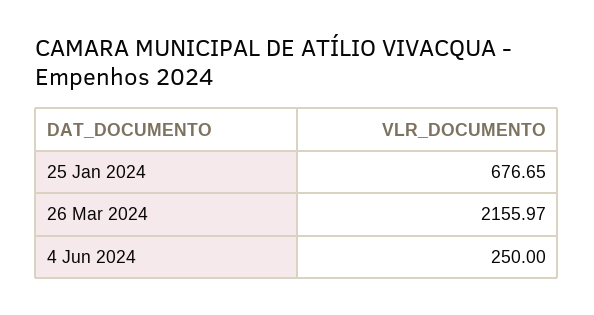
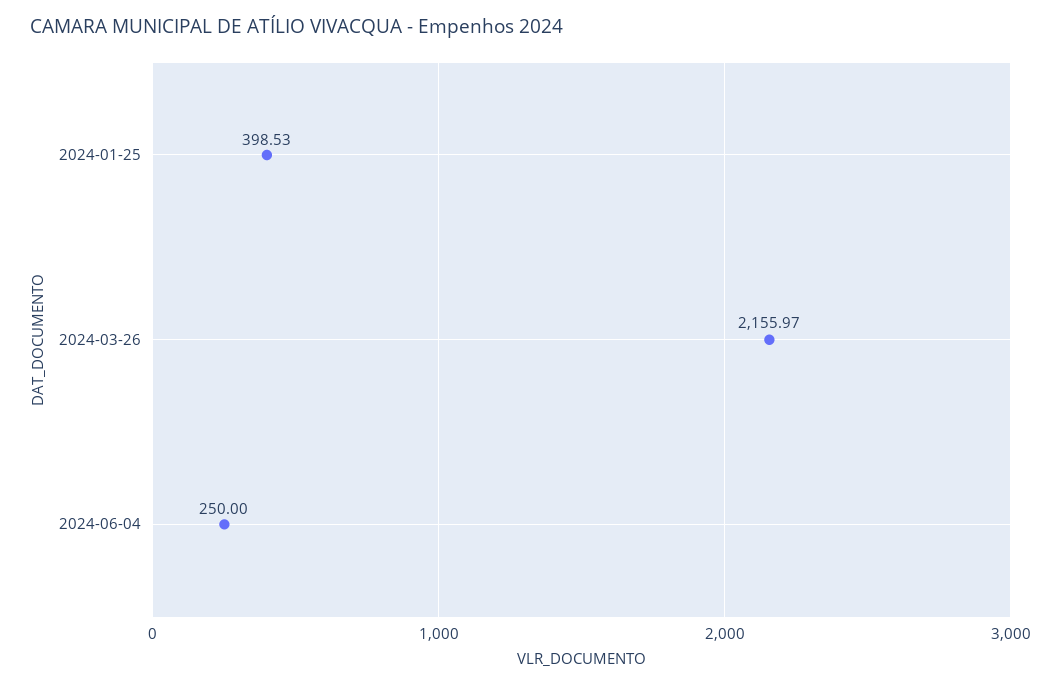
25 Jan 2024: 676.65 -> 398.53

